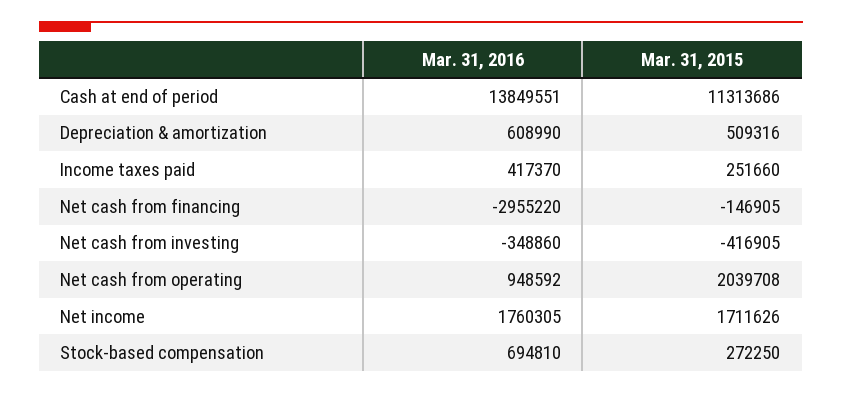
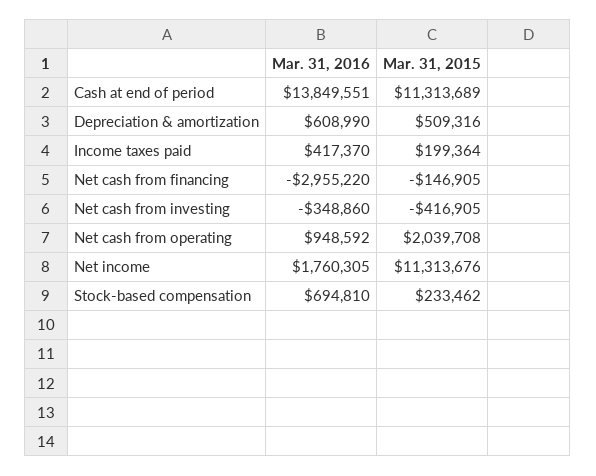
Mar. 31, 2015, Cash at end of period: 11313686 -> 11313689
Mar. 31, 2015, Income taxes paid: 251660 -> 199364
Mar. 31, 2015, Net income: 1711626 -> 11313676
Mar. 31, 2015, Stock-based compensation: 272250 -> 233462

